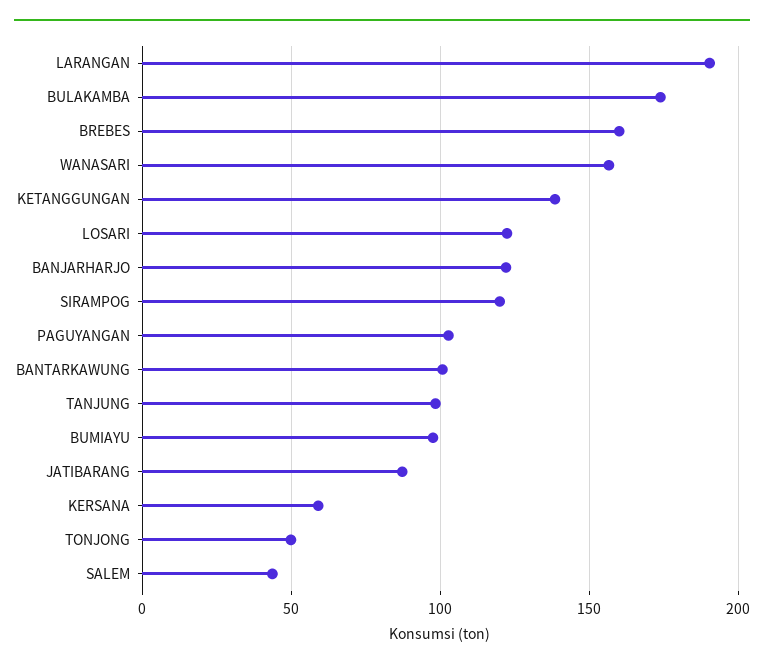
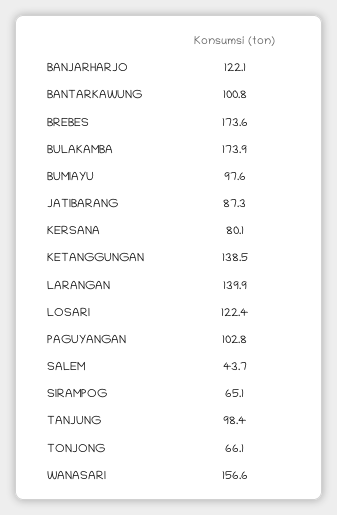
LARANGAN: 190 -> 139.9
BREBES: 160 -> 173.6
SIRAMPOG: 120 -> 65.1
KERSANA: 60 -> 80.1
TONJONG: 50 -> 66.1

